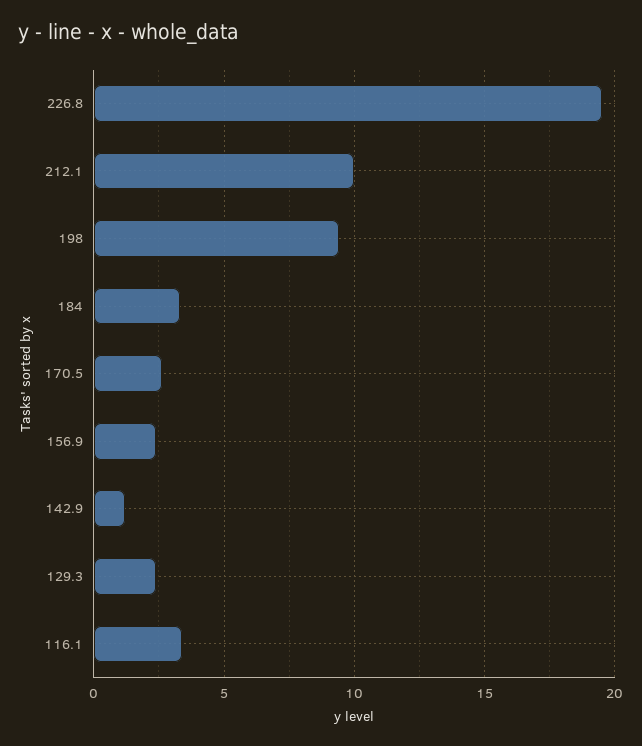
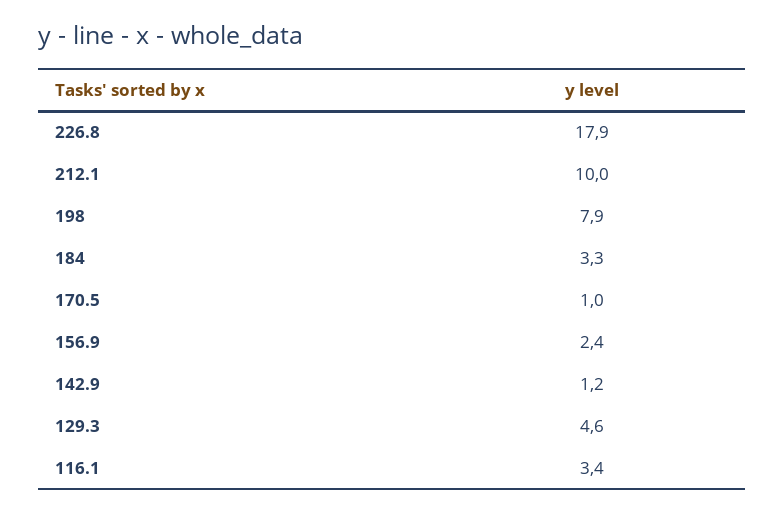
226.8: 19.5 -> 17.9
198: 9.5 -> 7.9
170.5: 2.5 -> 1
129.3: 2.5 -> 4.6

